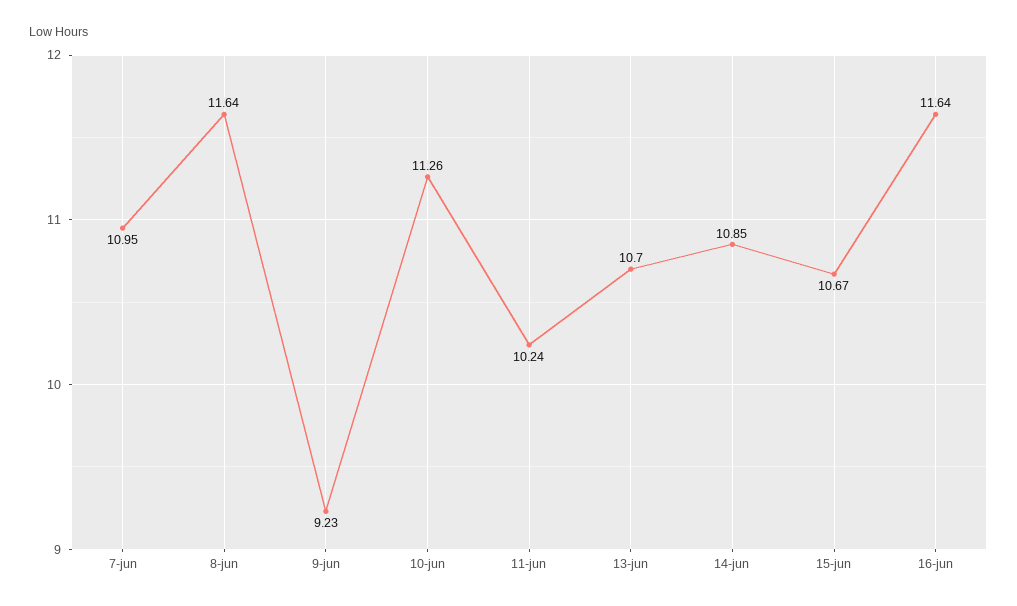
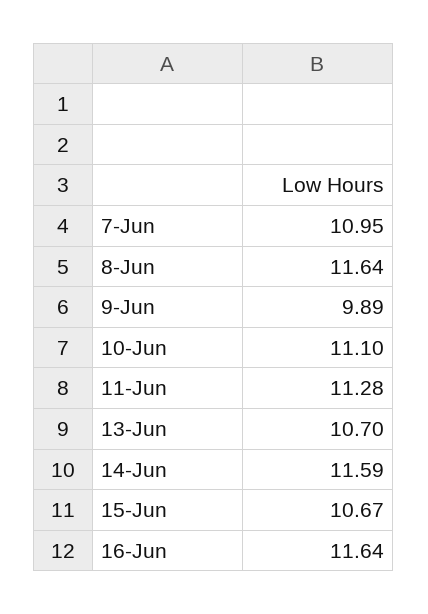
9-jun: 9.23 -> 9.89
10-jun: 11.26 -> 11.1
11-jun: 10.24 -> 11.28
14-jun: 10.85 -> 11.59

